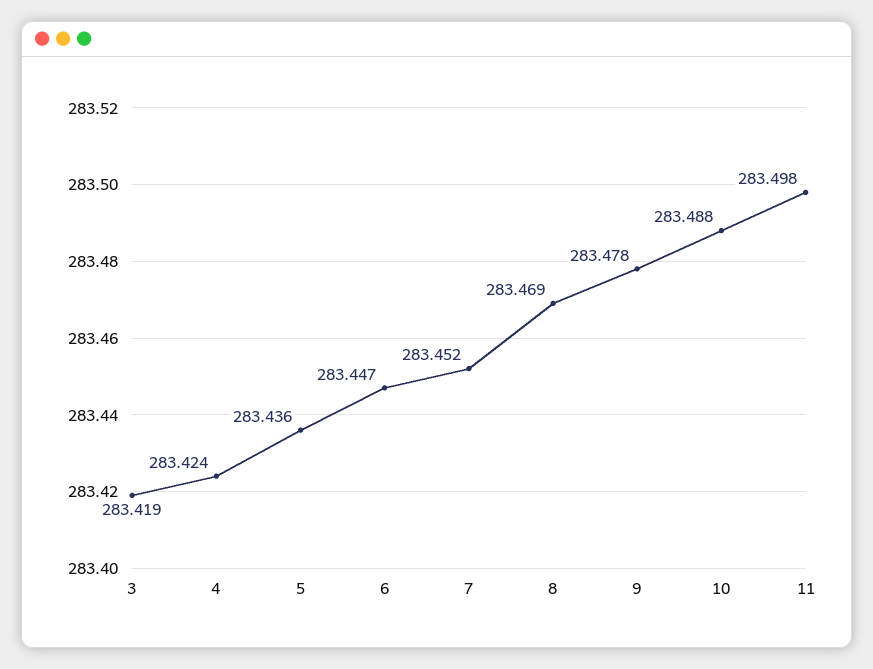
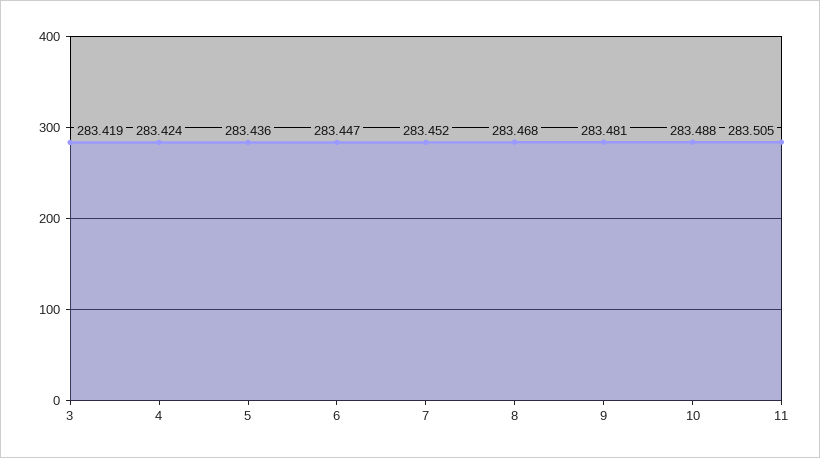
8: 283.469 -> 283.468
9: 283.478 -> 283.481
11: 283.498 -> 283.505

